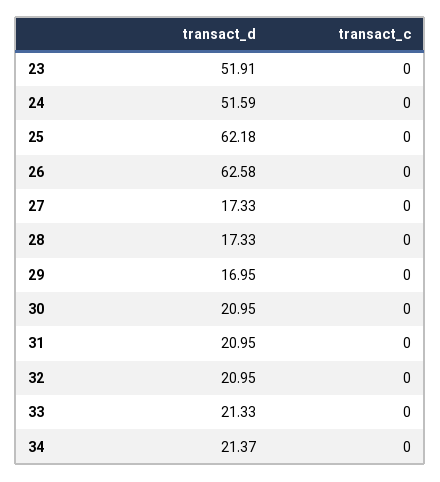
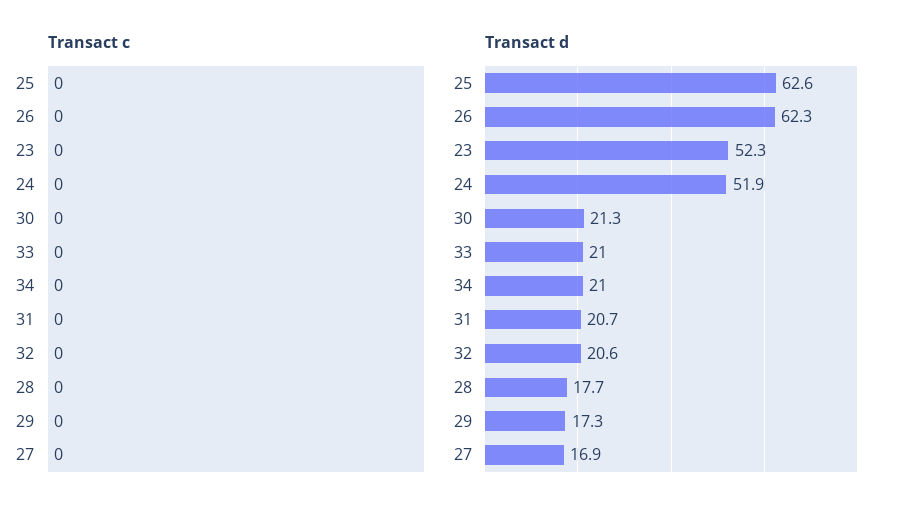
transact_d, 23: 51.91 -> 52.3
transact_d, 24: 51.59 -> 51.9
transact_d, 25: 62.18 -> 62.6
transact_d, 26: 62.58 -> 62.3
transact_d, 27: 17.33 -> 16.9
transact_d, 28: 17.33 -> 17.7
transact_d, 29: 16.95 -> 17.3
transact_d, 30: 20.95 -> 21.3
transact_d, 31: 20.95 -> 20.7
transact_d, 32: 20.95 -> 20.6
transact_d, 33: 21.33 -> 21
transact_d, 34: 21.37 -> 21

